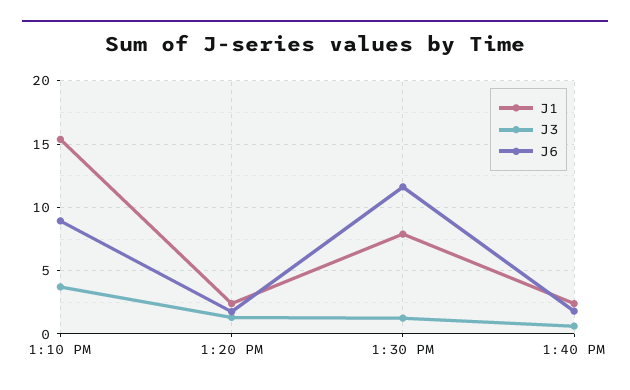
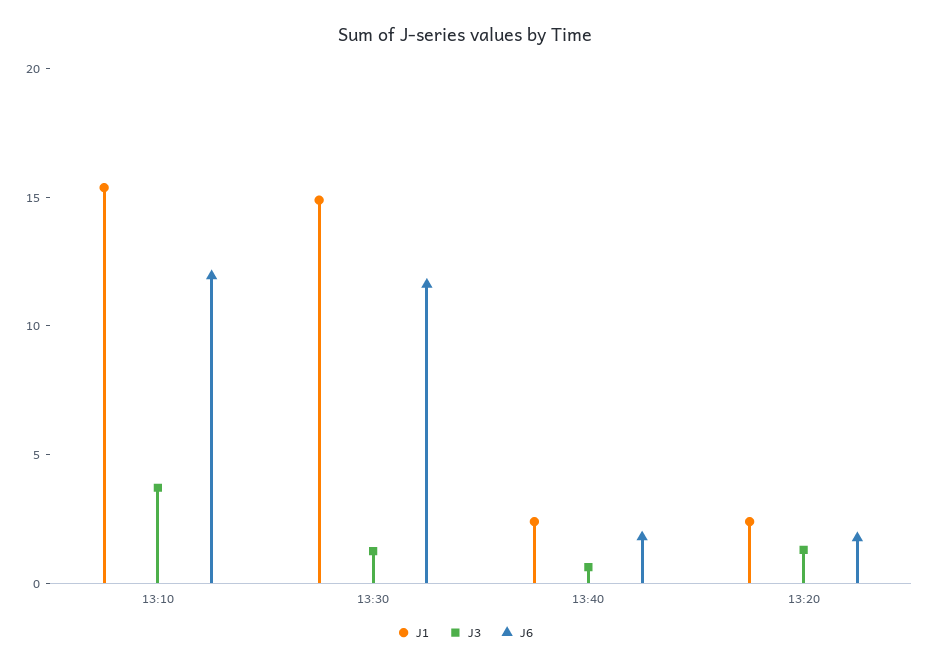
J6, 1:10 PM: 9 -> 12
J1, 1:30 PM: 8 -> 15

